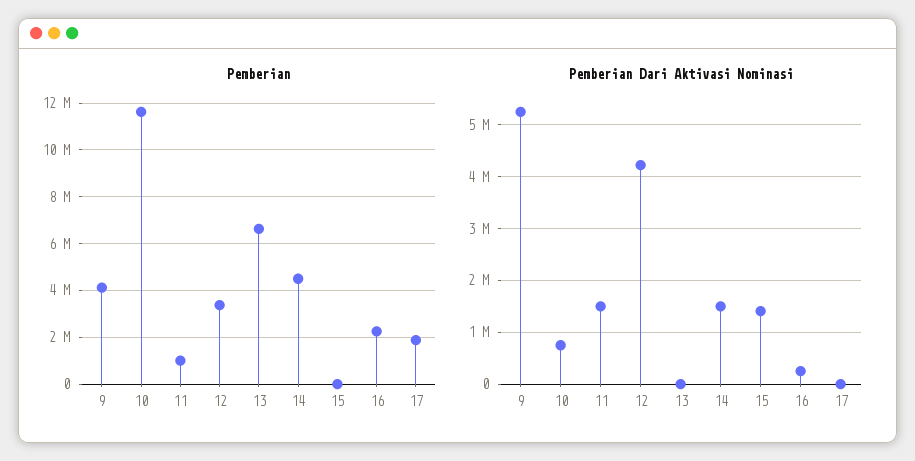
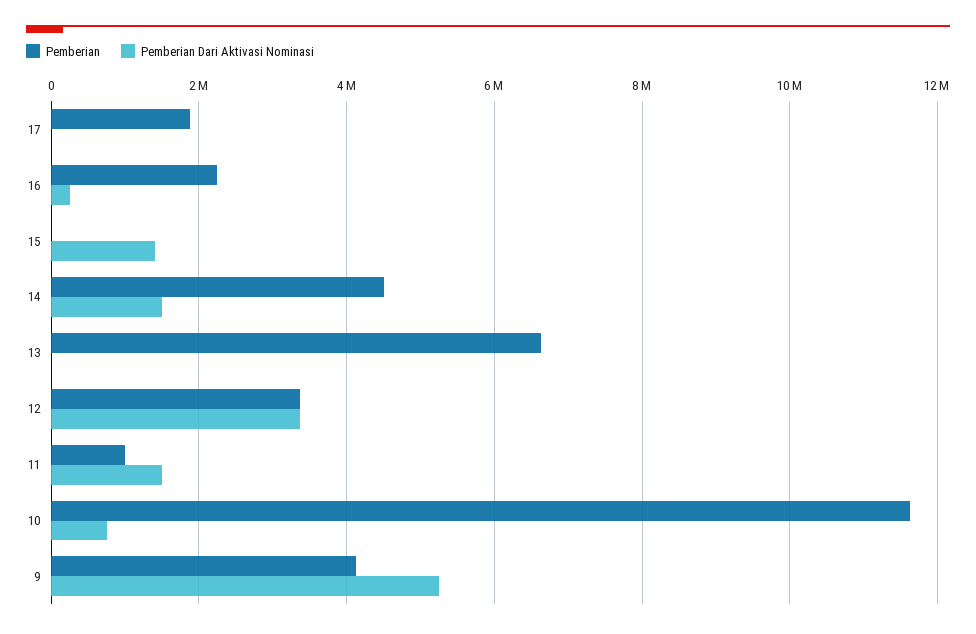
Pemberian Dari Aktivasi Nominasi, 12: 4200000 -> 3400000

